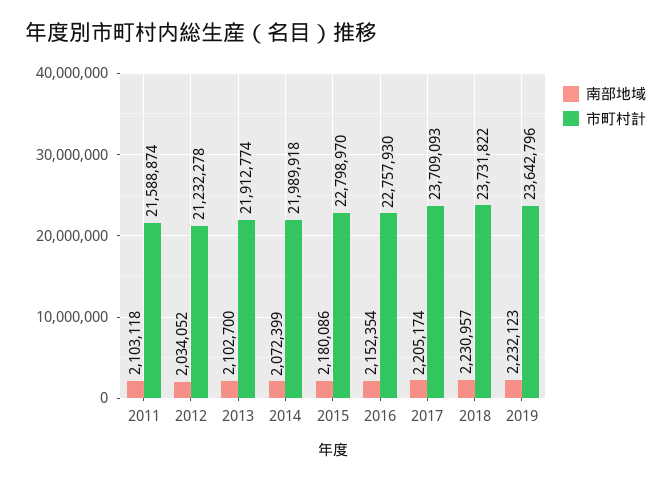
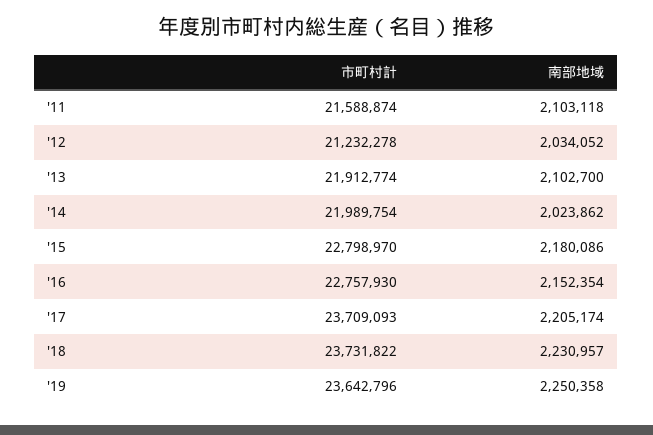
南部地域, 2014: 2072399 -> 2023862
市町村計, 2014: 21989918 -> 21989754
南部地域, 2019: 2232123 -> 2250358

